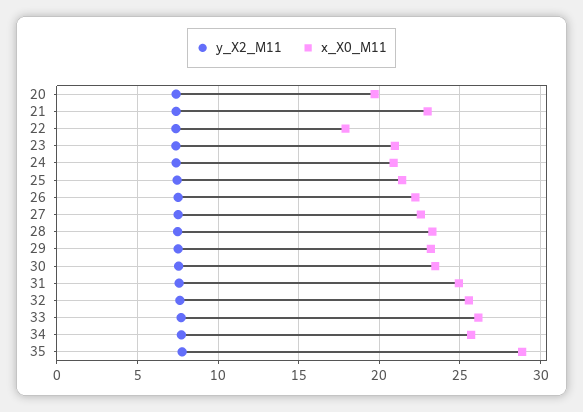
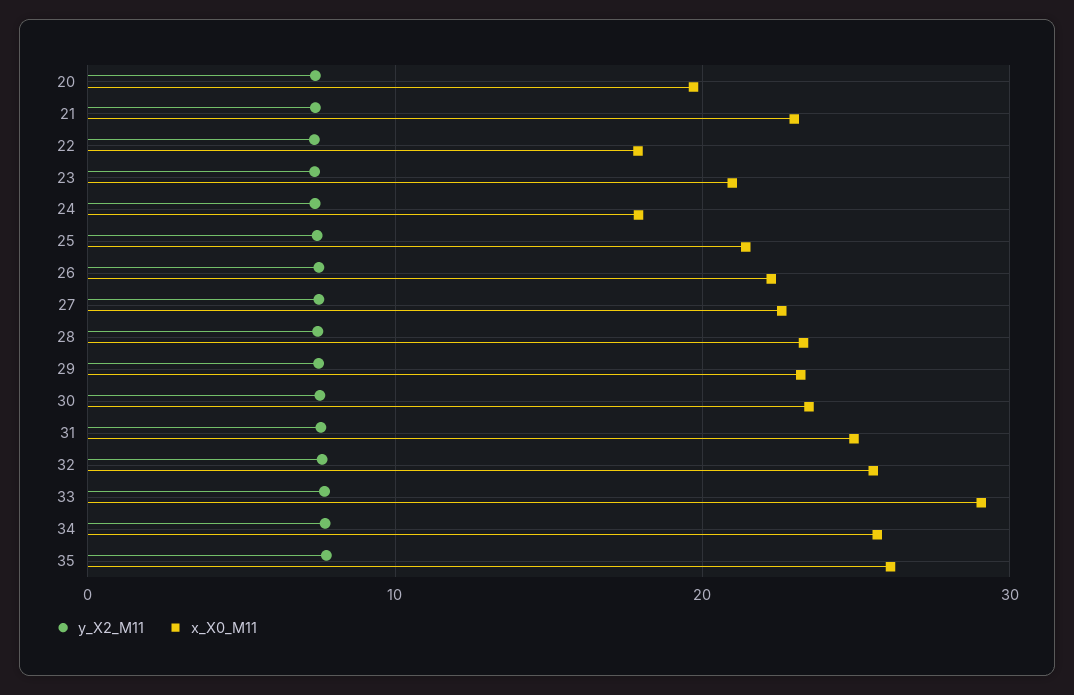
x_X0_M11, 24: 21 -> 18
x_X0_M11, 33: 26 -> 29
x_X0_M11, 35: 29 -> 26

